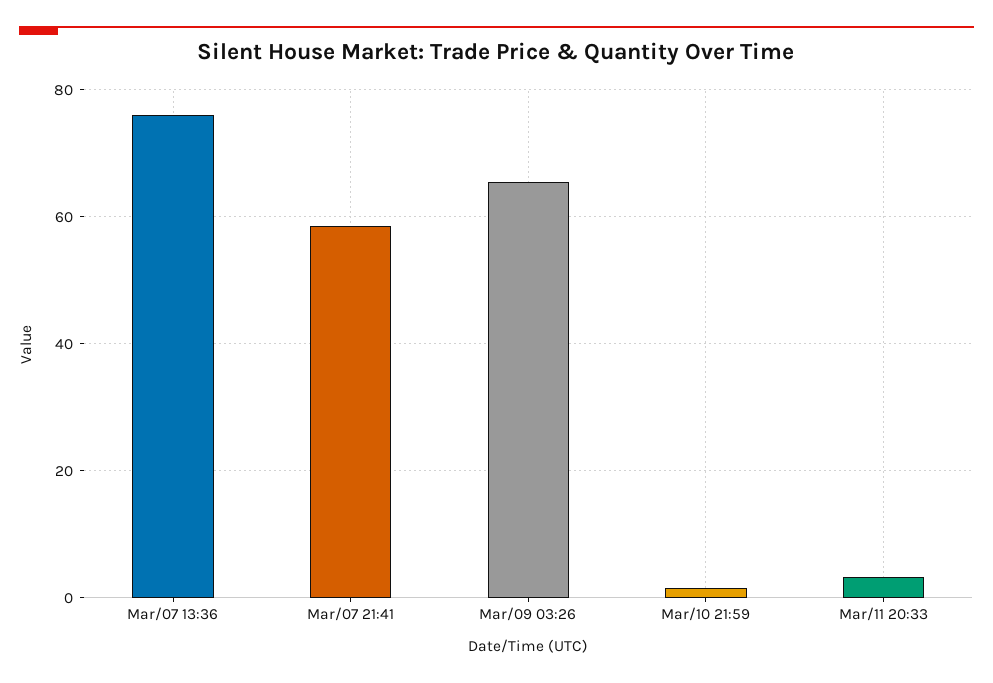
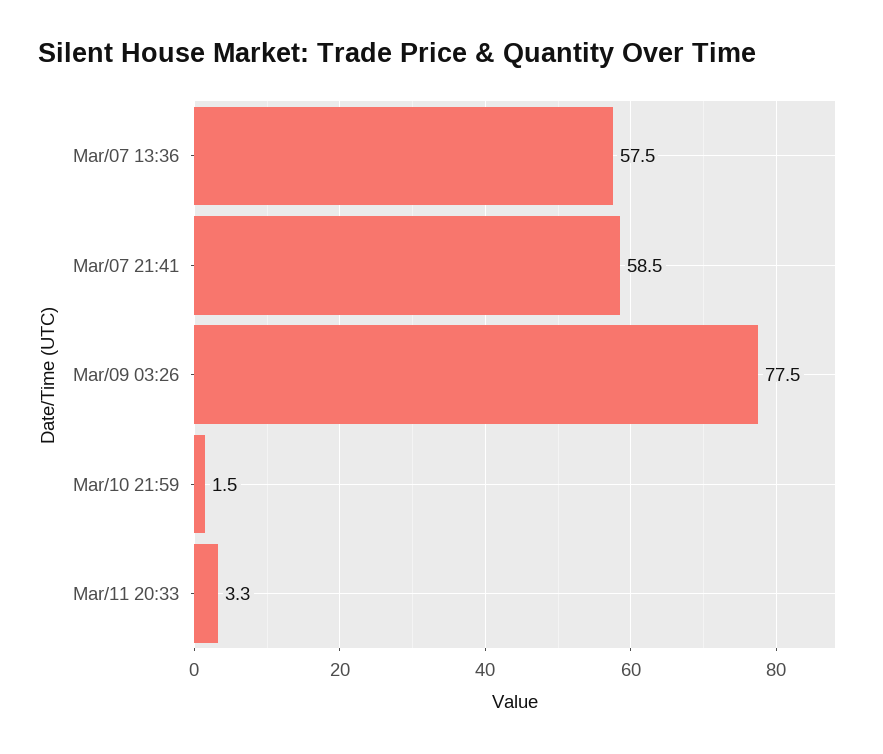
Mar/07 13:36: 76 -> 57.5
Mar/09 03:26: 66 -> 77.5

